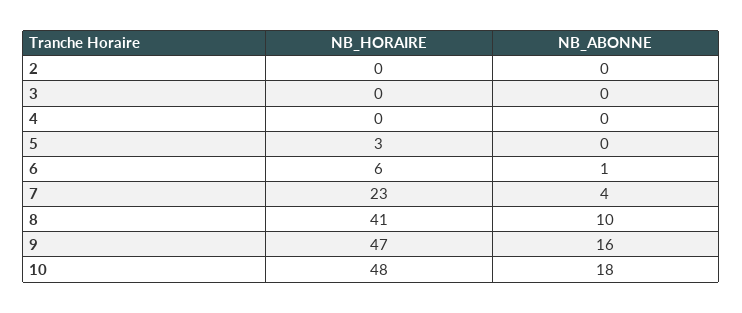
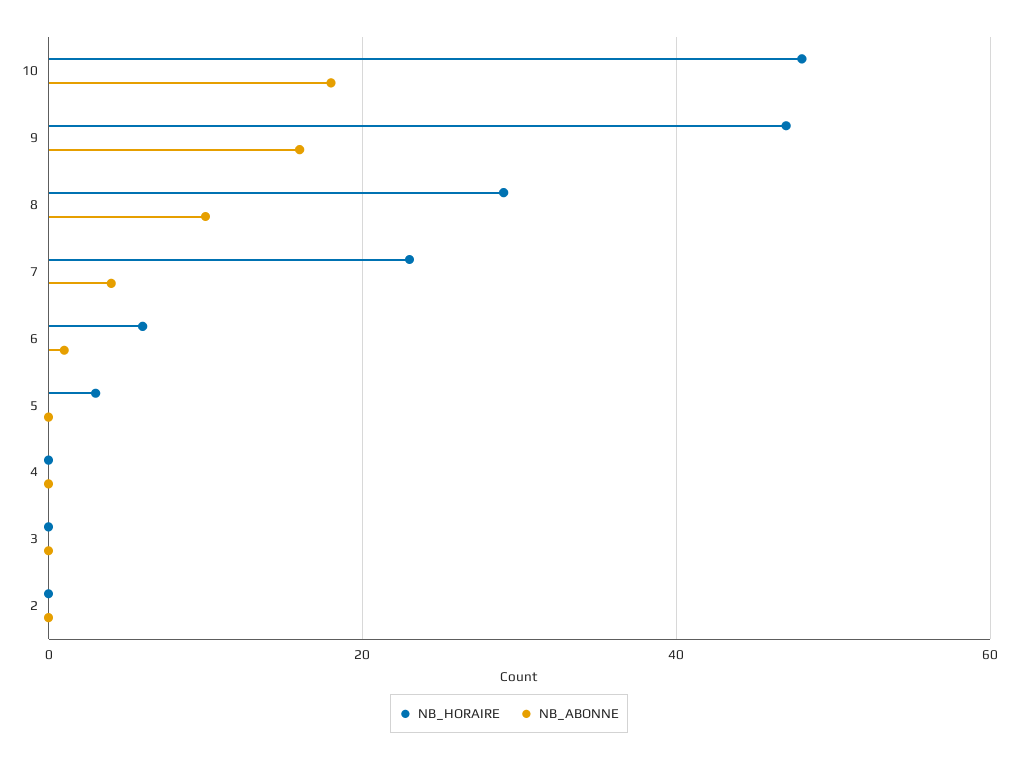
NB_HORAIRE, 8: 41 -> 30

